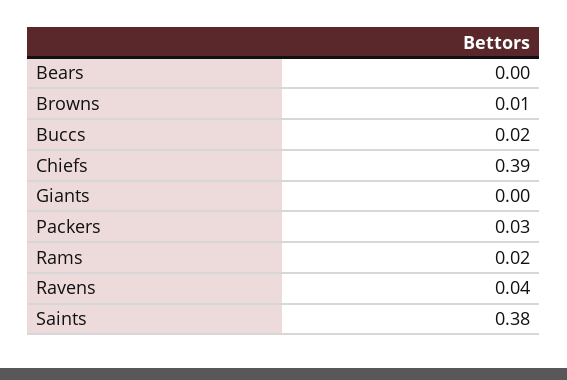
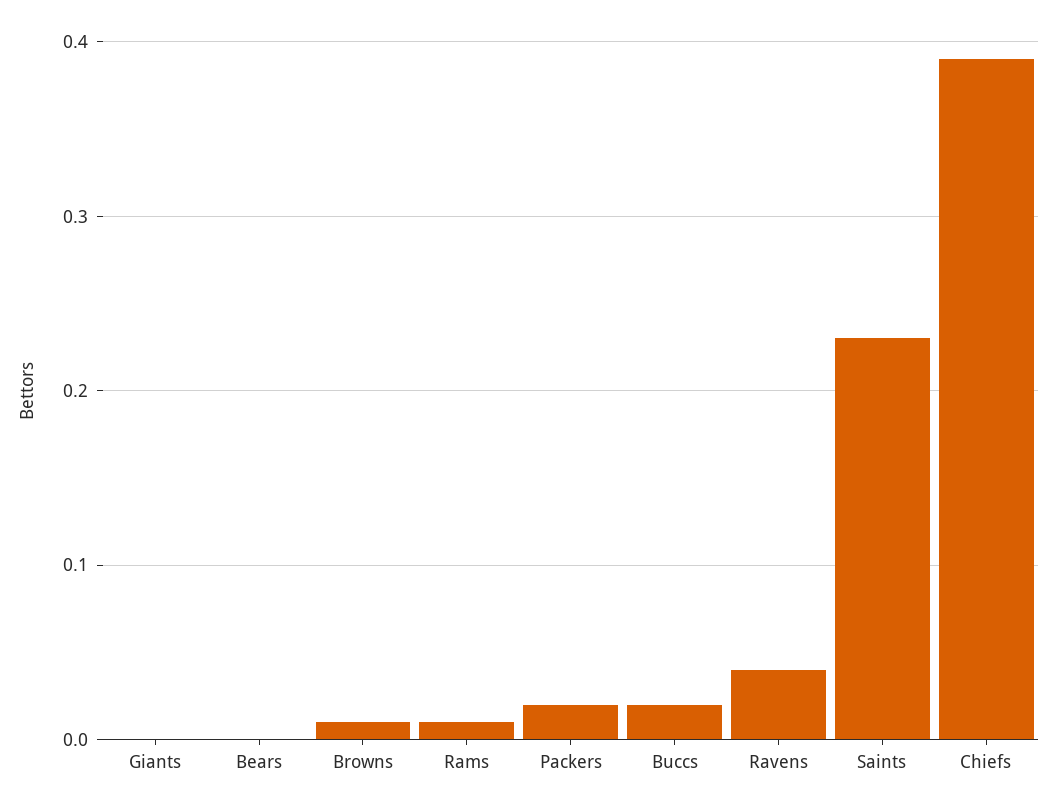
Packers: 0.03 -> 0.02
Rams: 0.02 -> 0.01
Saints: 0.38 -> 0.23

